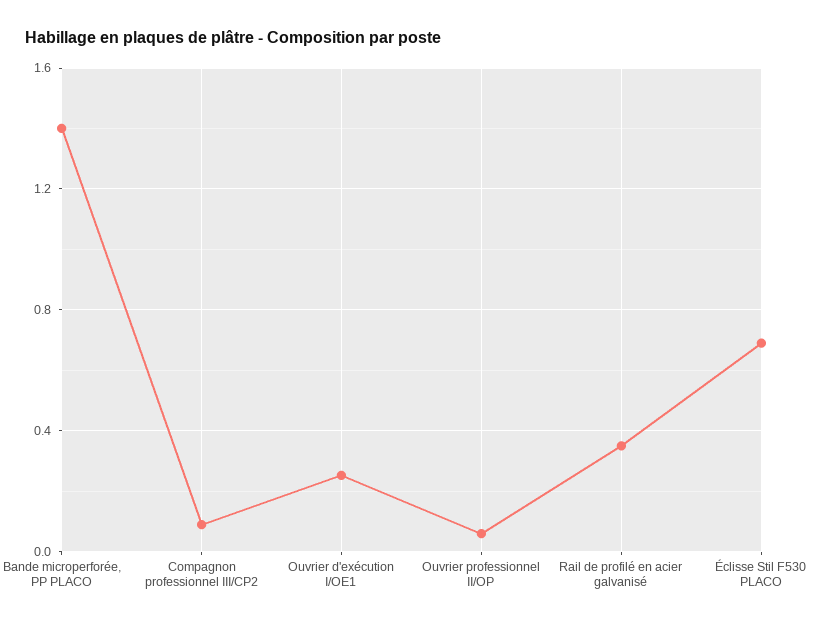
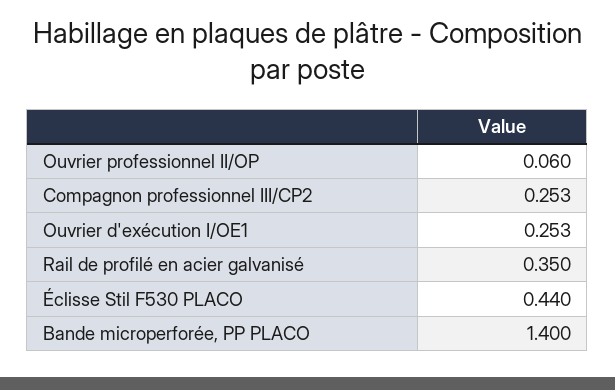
Compagnon professionnel III/CP2: 0.1 -> 0.253
Éclisse Stil F530 PLACO: 0.7 -> 0.44

